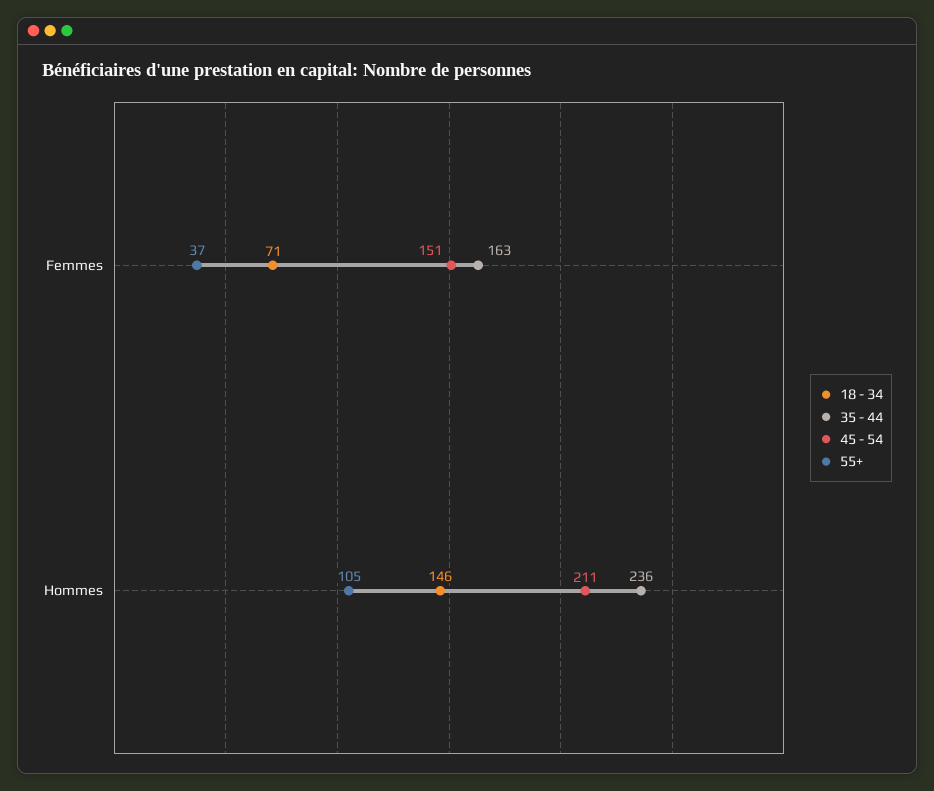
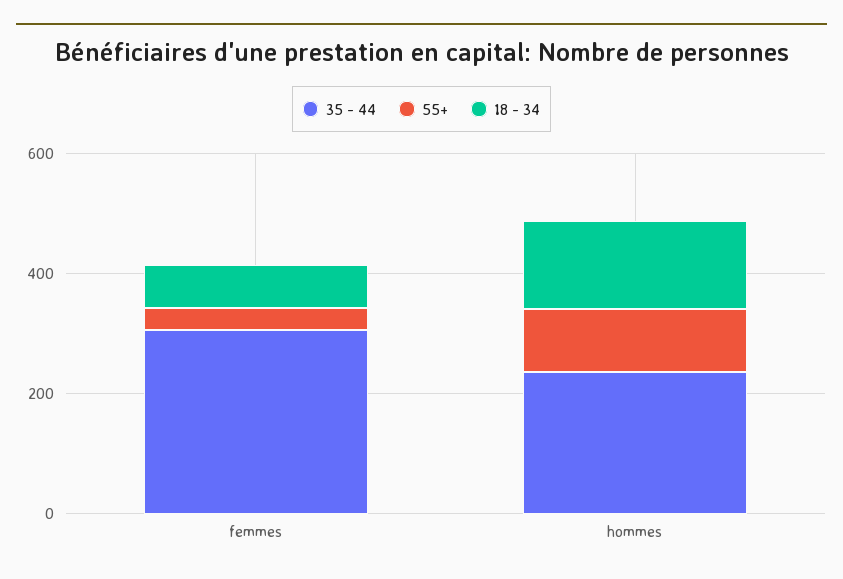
35 - 44, Femmes: 163 -> 300
45 - 54, Femmes: 151 -> none
45 - 54, Hommes: 211 -> none

